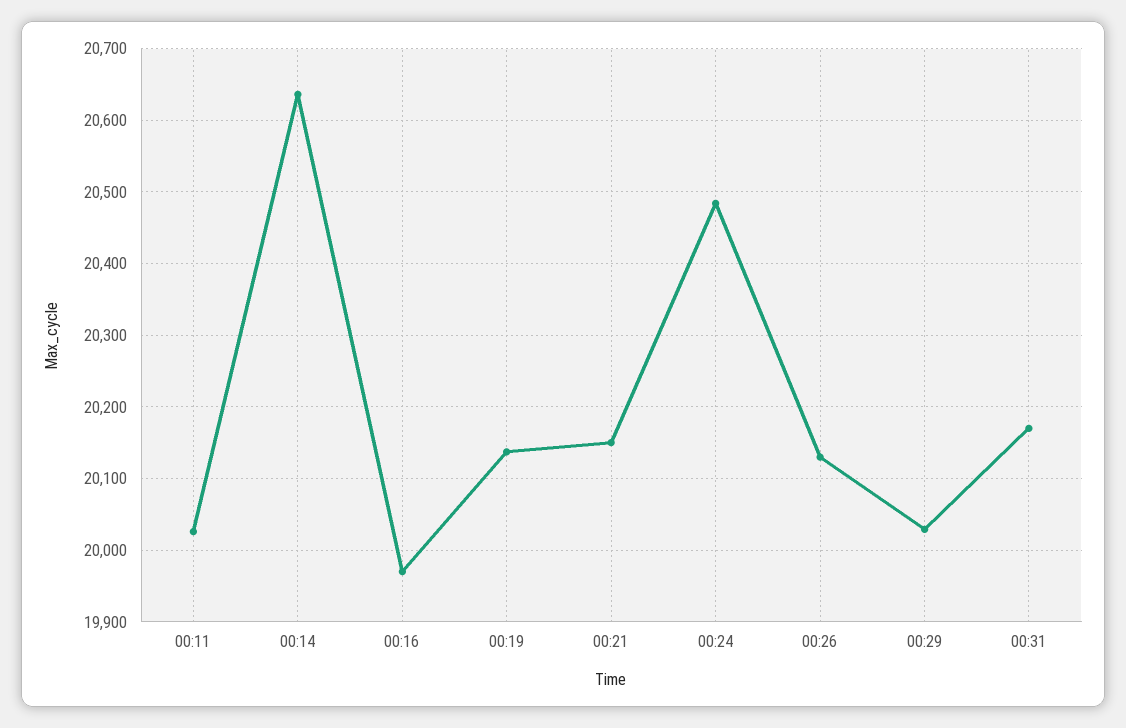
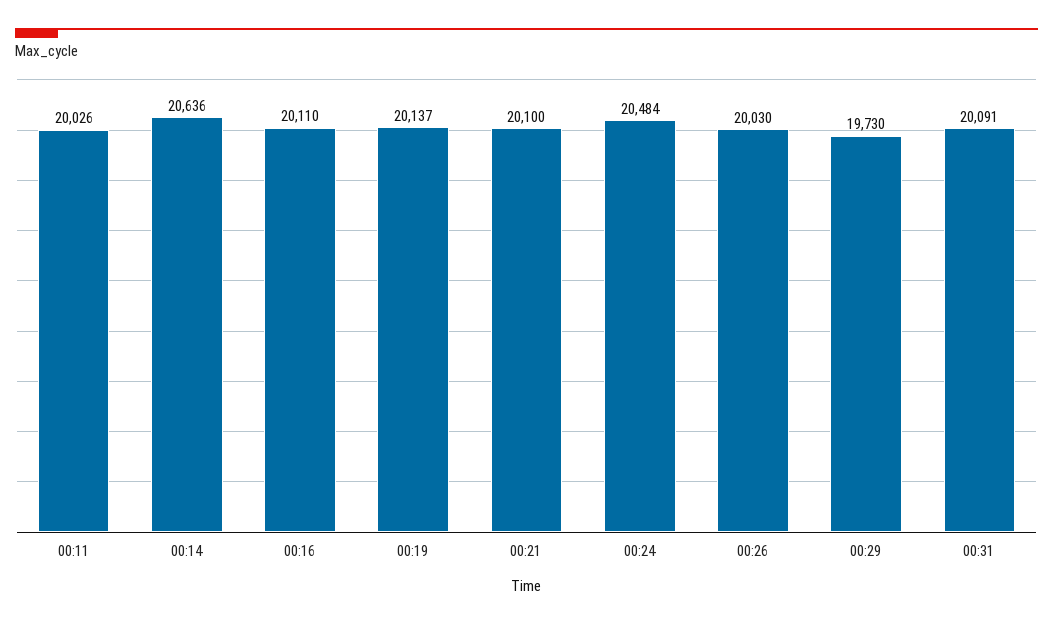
00:16: 19970 -> 20110
00:21: 20150 -> 20100
00:26: 20130 -> 20030
00:29: 20030 -> 19730
00:31: 20170 -> 20091

